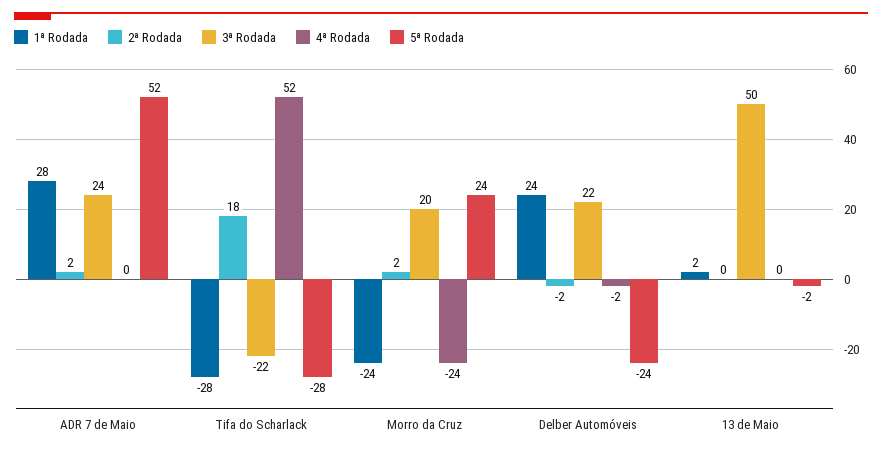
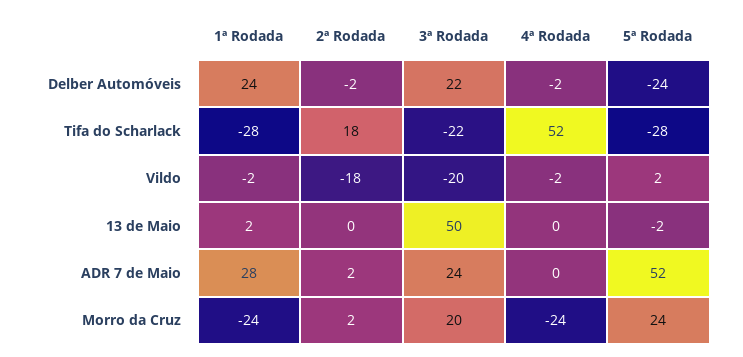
1ª Rodada, Vildo: none -> -2
2ª Rodada, Vildo: none -> -18
3ª Rodada, Vildo: none -> -20
4ª Rodada, Vildo: none -> -2
5ª Rodada, Vildo: none -> 2

